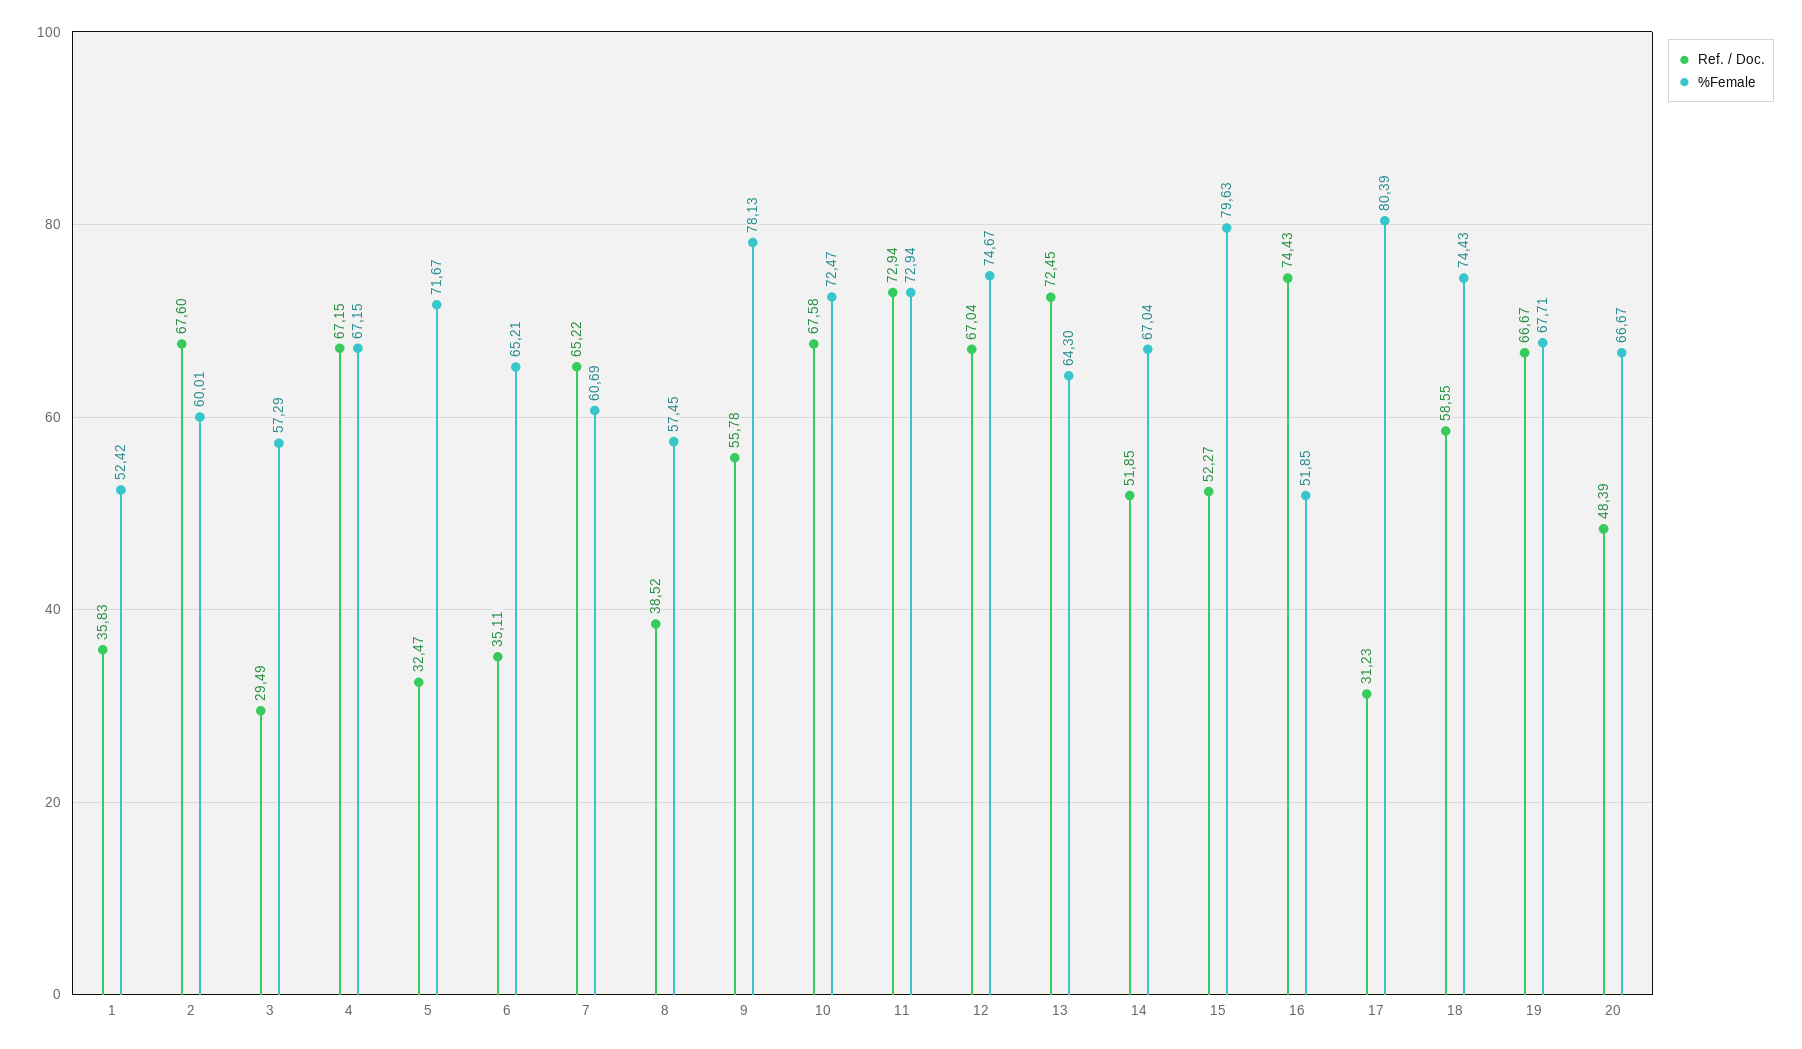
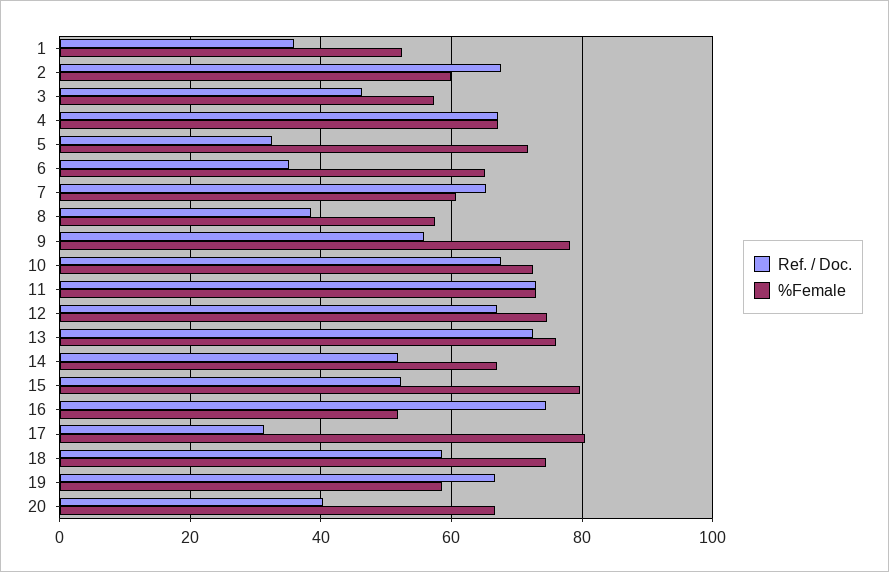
Ref. / Doc., 3: 29.49 -> 46
%Female, 13: 64.3 -> 76
%Female, 19: 67.71 -> 58
Ref. / Doc., 20: 48.39 -> 40

